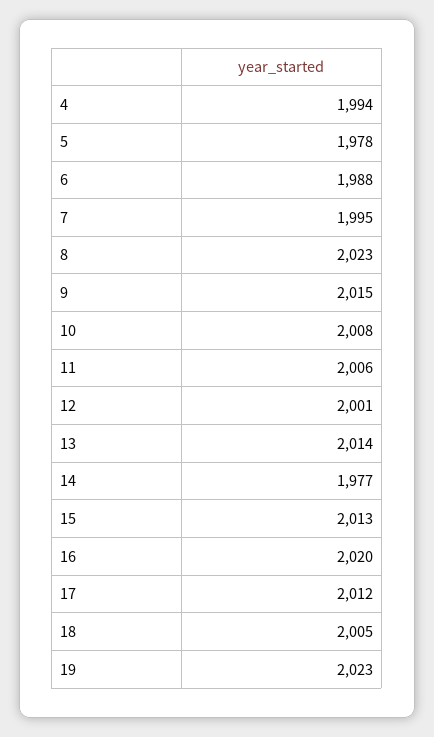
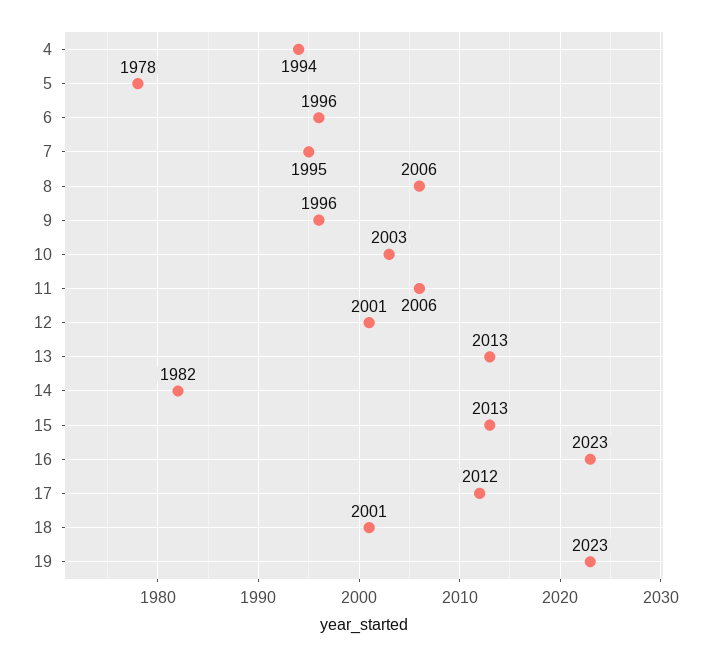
6: 1988 -> 1996
8: 2023 -> 2006
9: 2015 -> 1996
10: 2008 -> 2003
13: 2014 -> 2013
14: 1977 -> 1982
16: 2020 -> 2023
18: 2005 -> 2001

